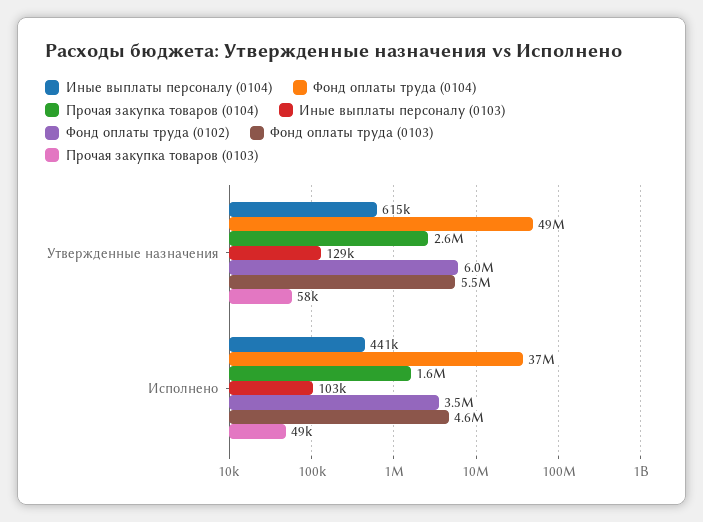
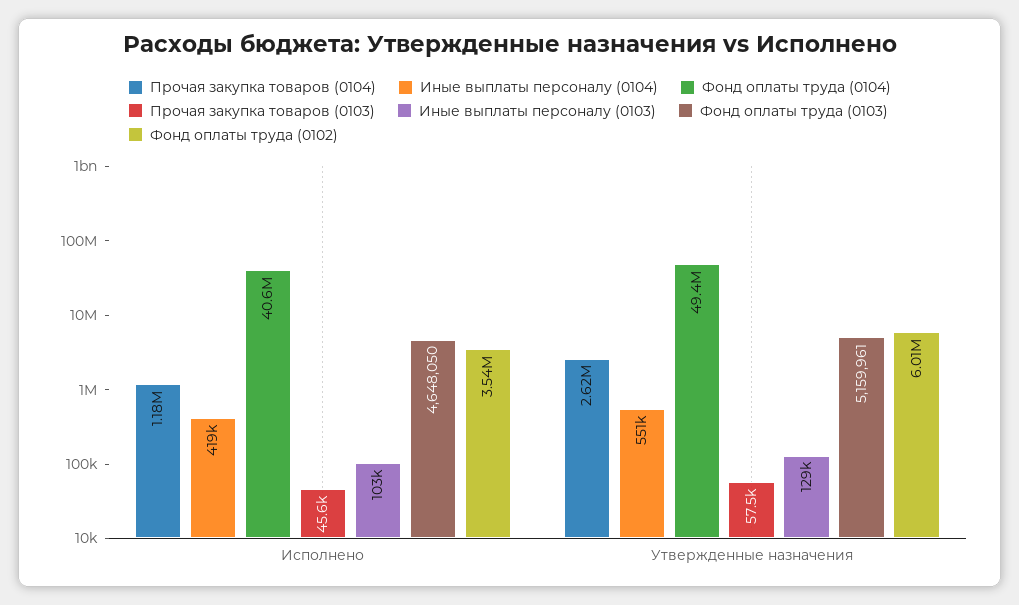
Иные выплаты персоналу (0104), Утвержденные назначения: 615000 -> 551000
Фонд оплаты труда (0103), Утвержденные назначения: 5500000 -> 5159961
Иные выплаты персоналу (0104), Исполнено: 441000 -> 419000
Фонд оплаты труда (0104), Исполнено: 37000000 -> 40600000
Прочая закупка товаров (0104), Исполнено: 1600000 -> 1180000
Прочая закупка товаров (0103), Исполнено: 49000 -> 45600

